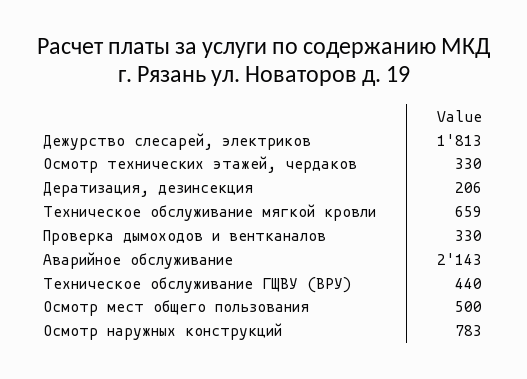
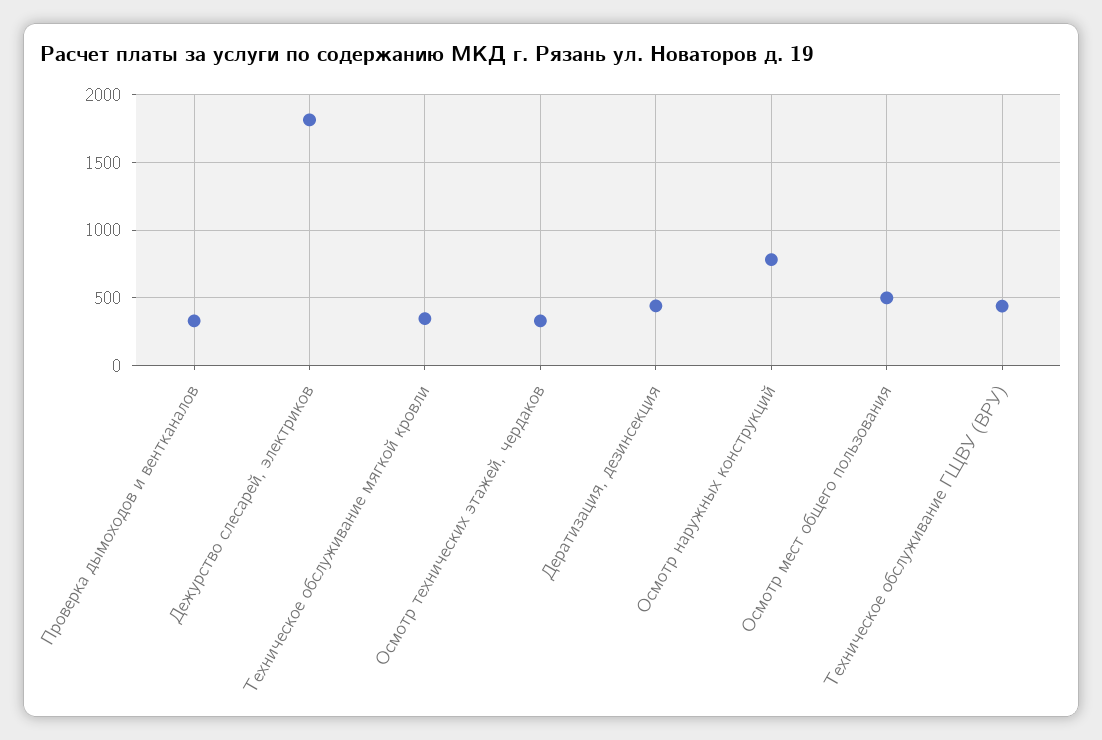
Дератизация, дезинсекция: 206 -> 450
Техническое обслуживание мягкой кровли: 659 -> 350
Аварийное обслуживание: 2143 -> none

